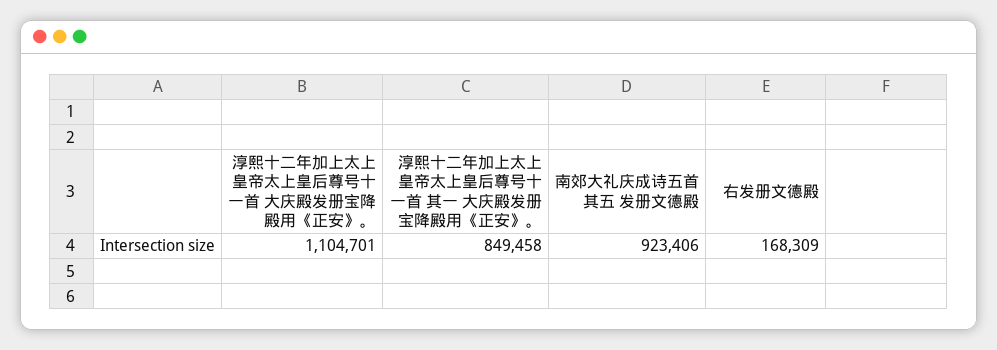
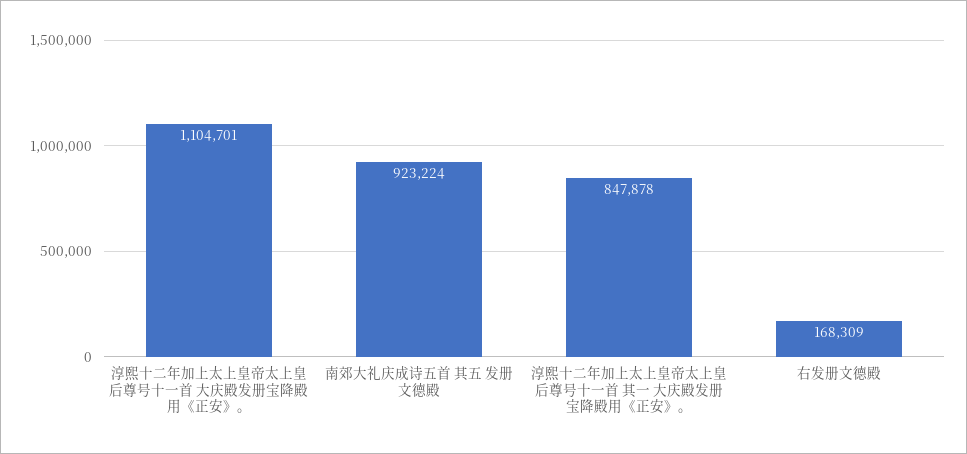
淳熙十二年加上太上皇帝太上皇后尊号十一首 其一 大庆殿发册宝降殿用《正安》。: 849458 -> 847878
南郊大礼庆成诗五首 其五 发册文德殿: 923406 -> 923224

